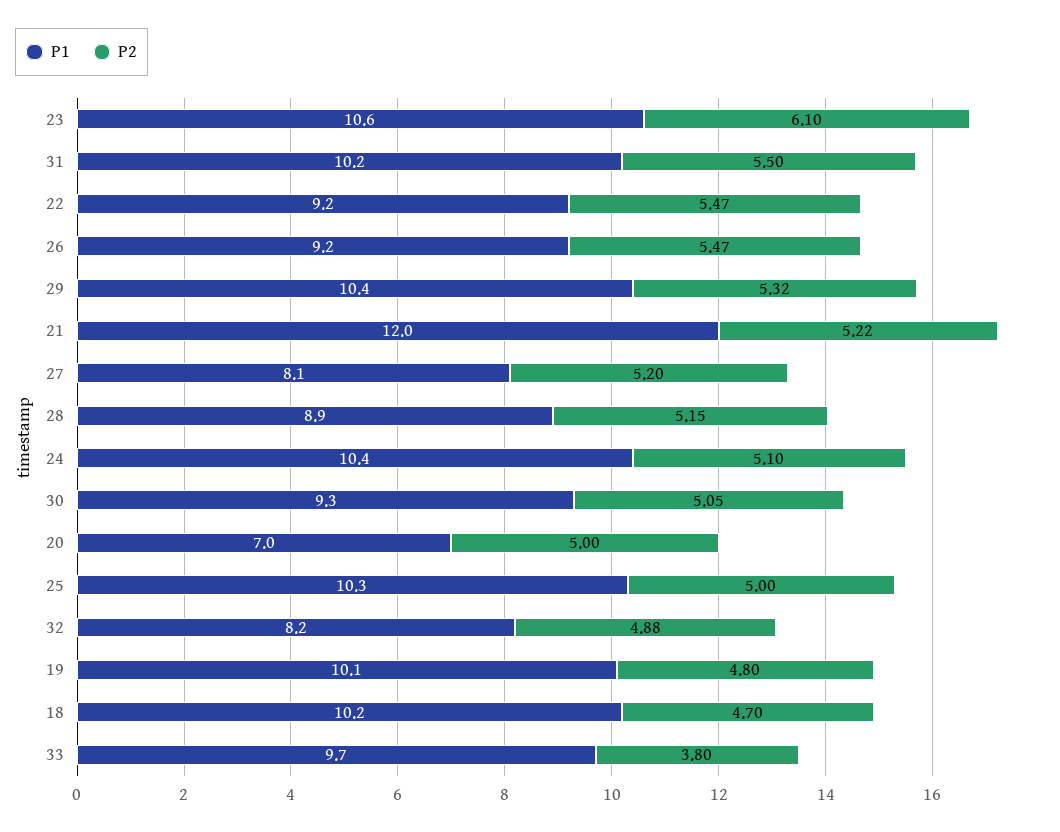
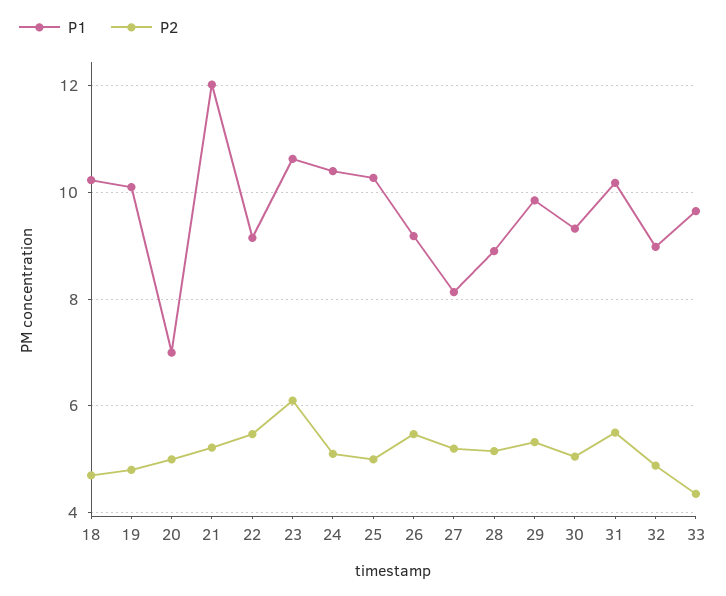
P1, 29: 10.4 -> 9.8
P1, 32: 8.2 -> 9
P2, 33: 3.8 -> 4.4

